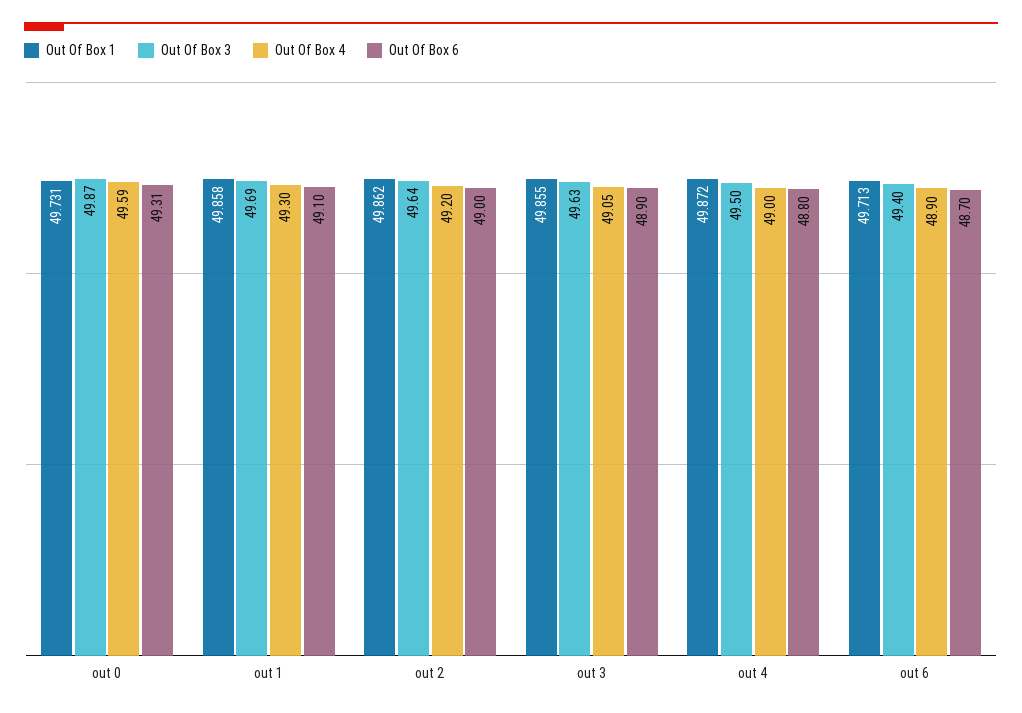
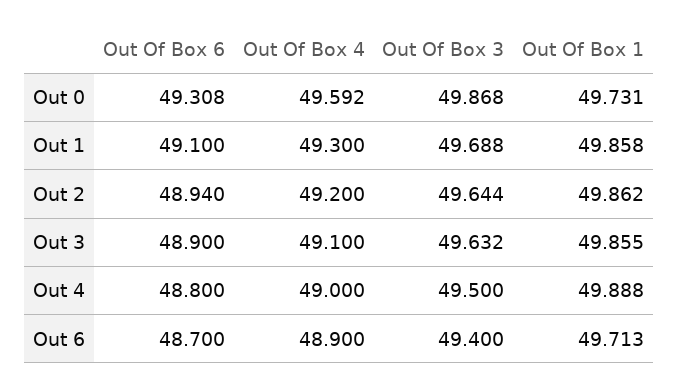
Out Of Box 6, out 2: 49 -> 48.94
Out Of Box 4, out 3: 49.05 -> 49.1
Out Of Box 1, out 4: 49.872 -> 49.888

